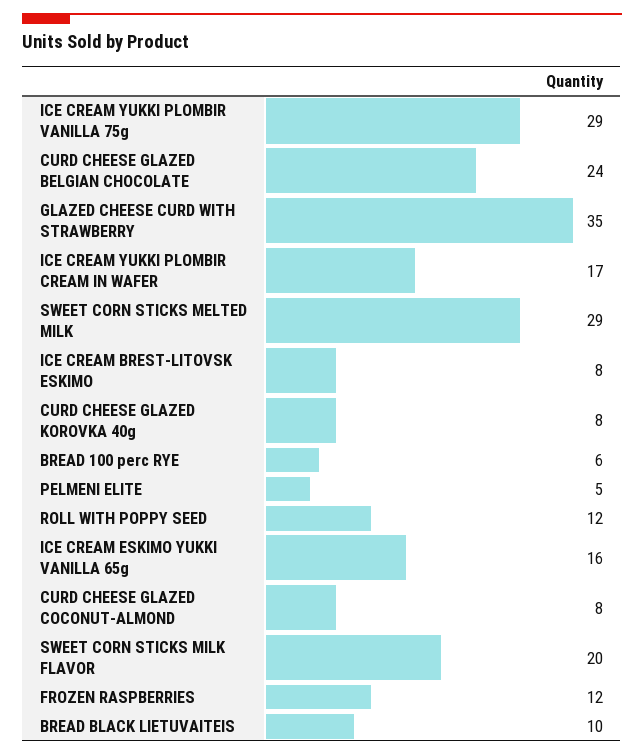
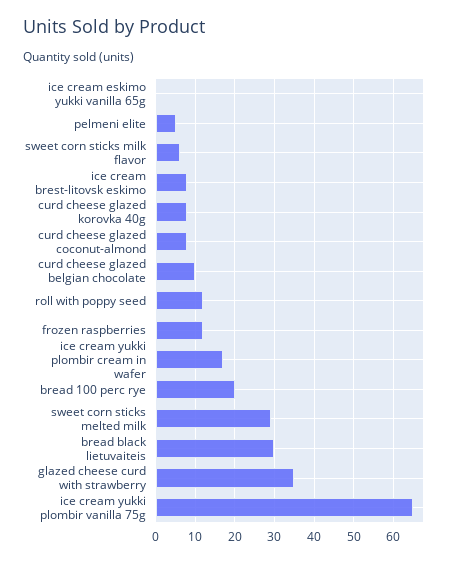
ICE CREAM YUKKI PLOMBIR VANILLA 75g: 29 -> 65
CURD CHEESE GLAZED BELGIAN CHOCOLATE: 24 -> 10
BREAD 100 perc RYE: 6 -> 20
ICE CREAM ESKIMO YUKKI VANILLA 65g: 16 -> 0
SWEET CORN STICKS MILK FLAVOR: 20 -> 5
BREAD BLACK LIETUVAITEIS: 10 -> 30

